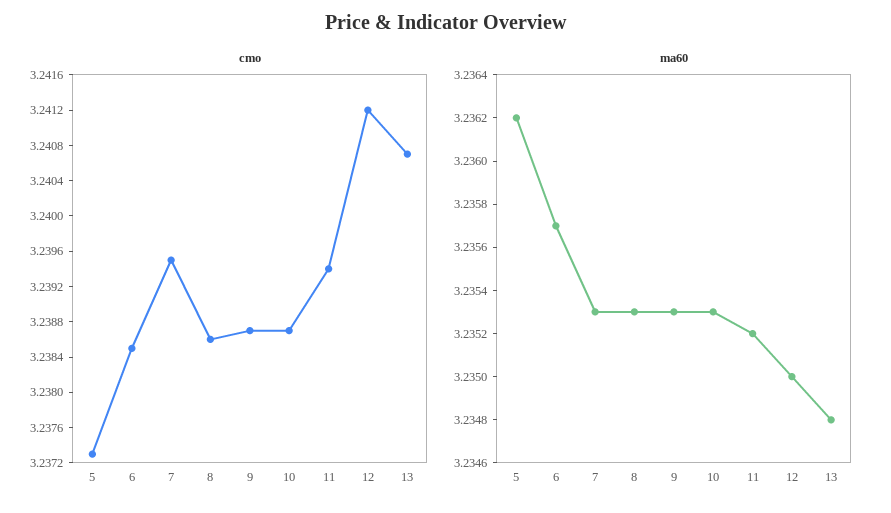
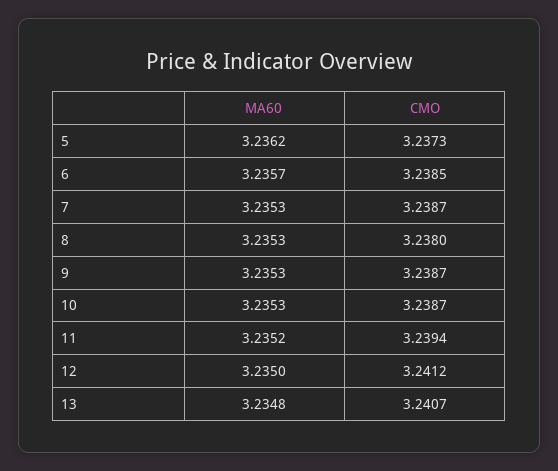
cmo, 7: 3.2395 -> 3.2387
cmo, 8: 3.2386 -> 3.238

